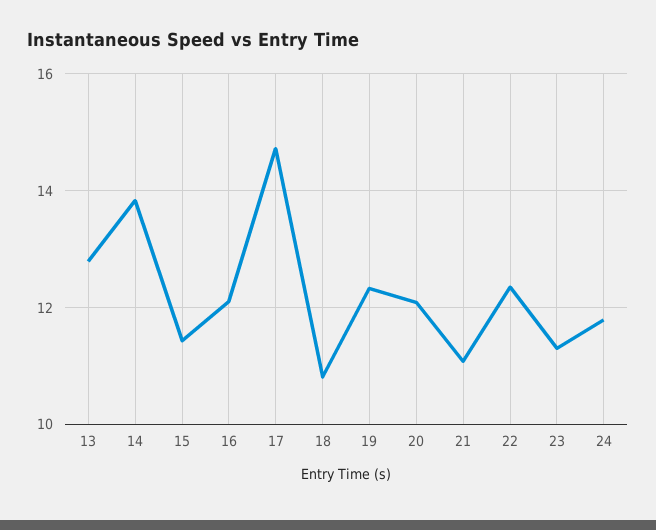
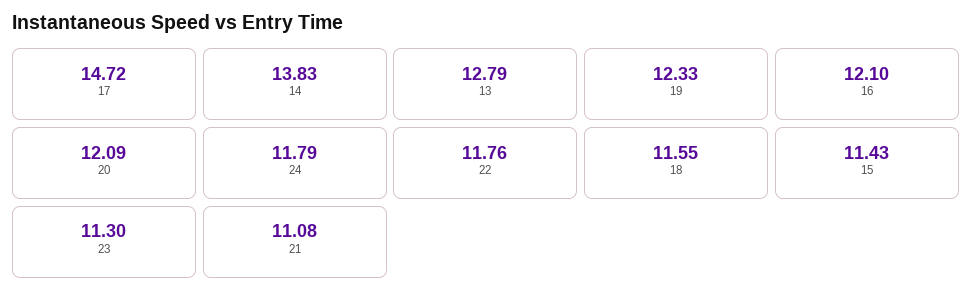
18: 10.8 -> 11.55
22: 12.4 -> 11.76

